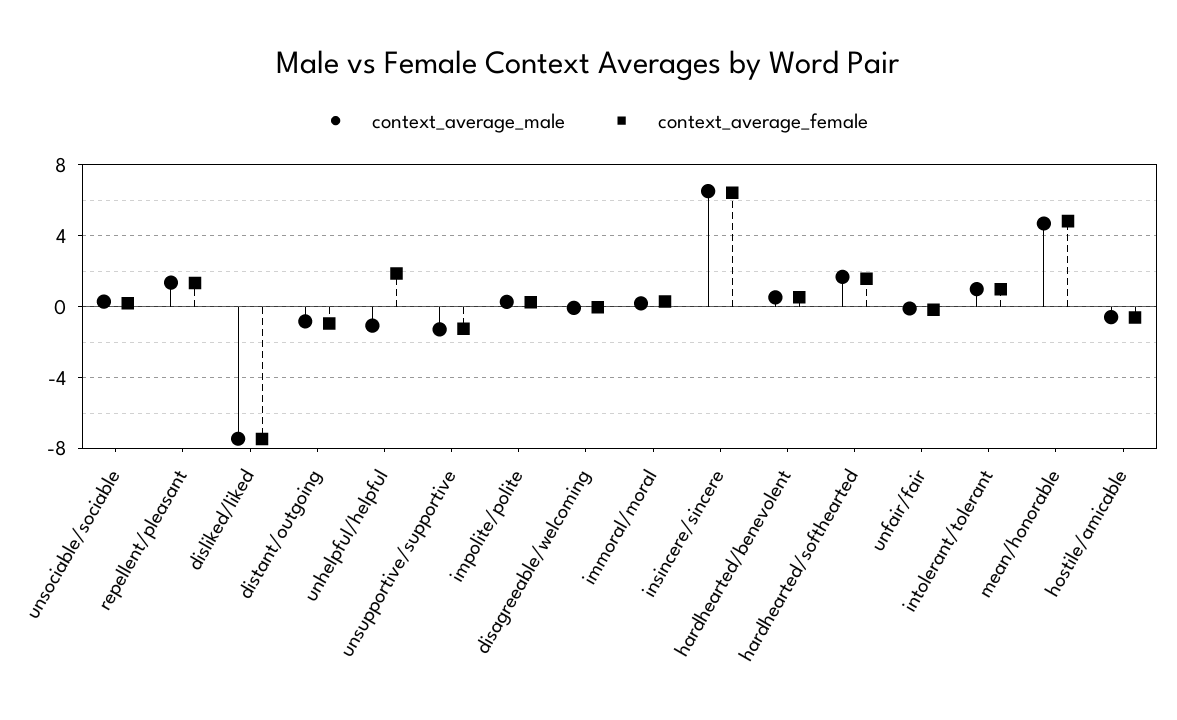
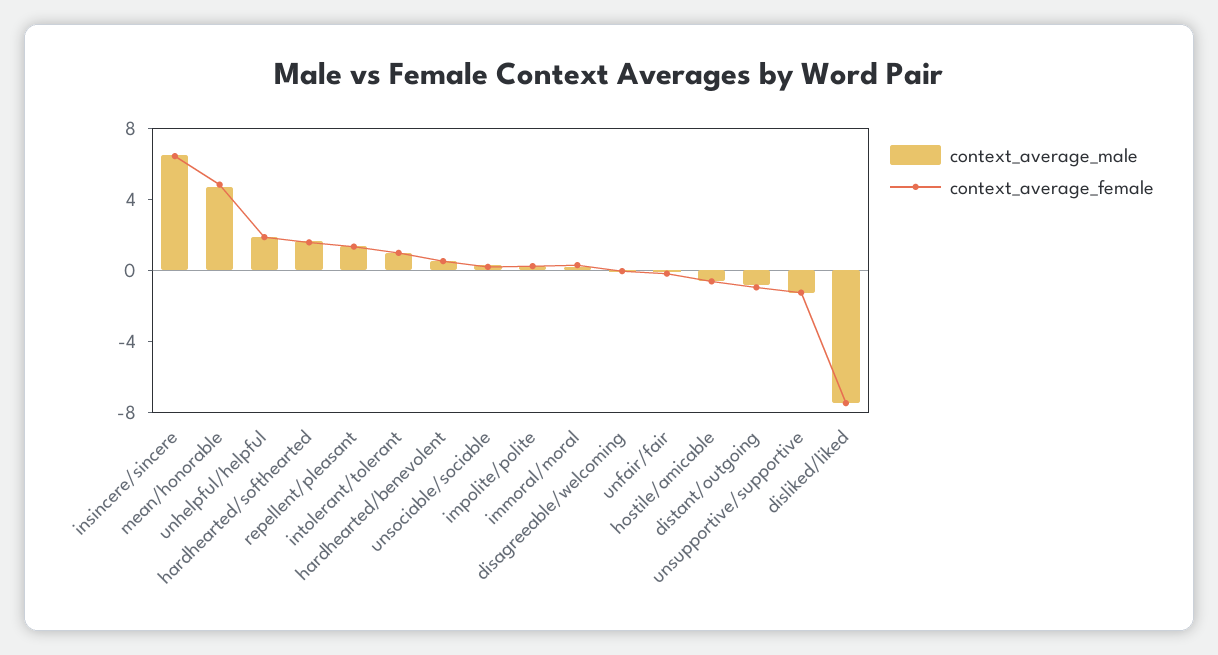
context_average_male, unhelpful/helpful: -1 -> 2

